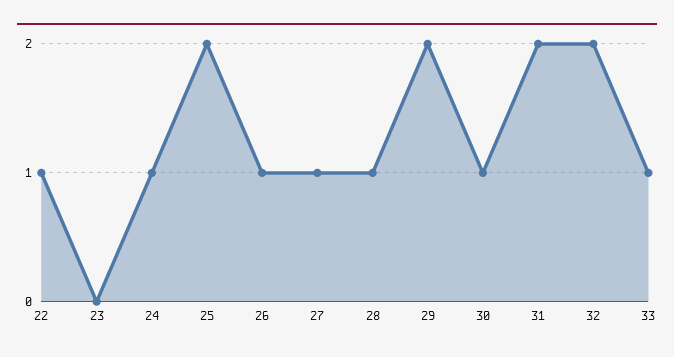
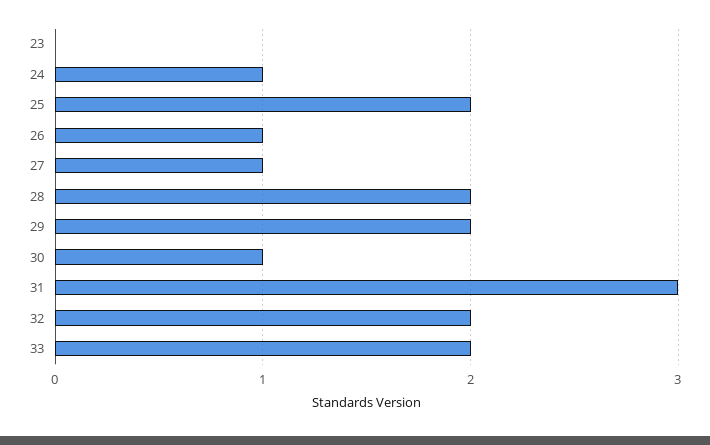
22: 1 -> none
28: 1 -> 2
31: 2 -> 3
33: 1 -> 2

